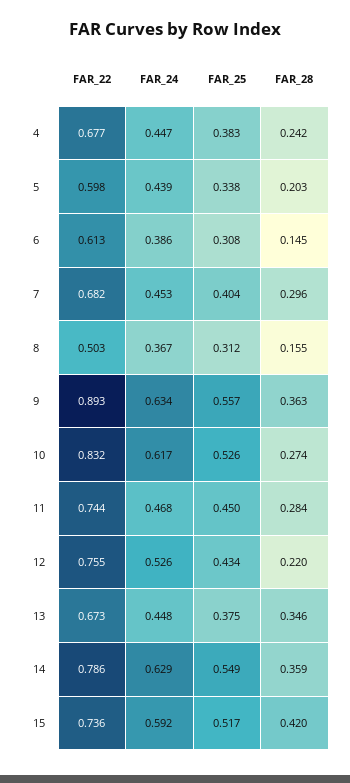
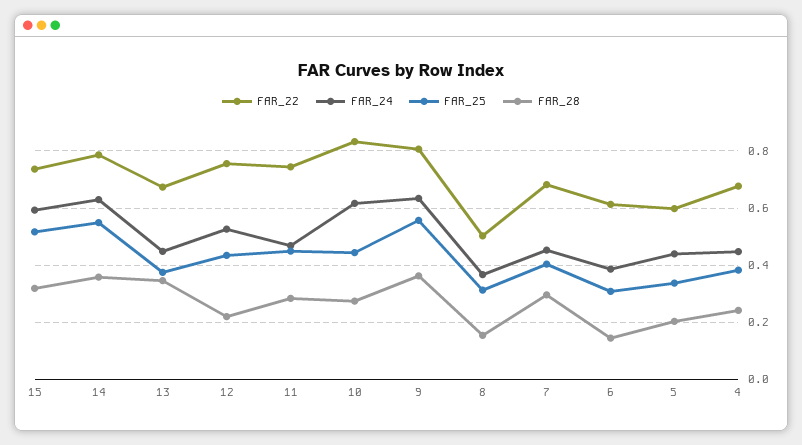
FAR_22, 9: 0.893 -> 0.8
FAR_25, 10: 0.526 -> 0.45
FAR_28, 15: 0.42 -> 0.325

